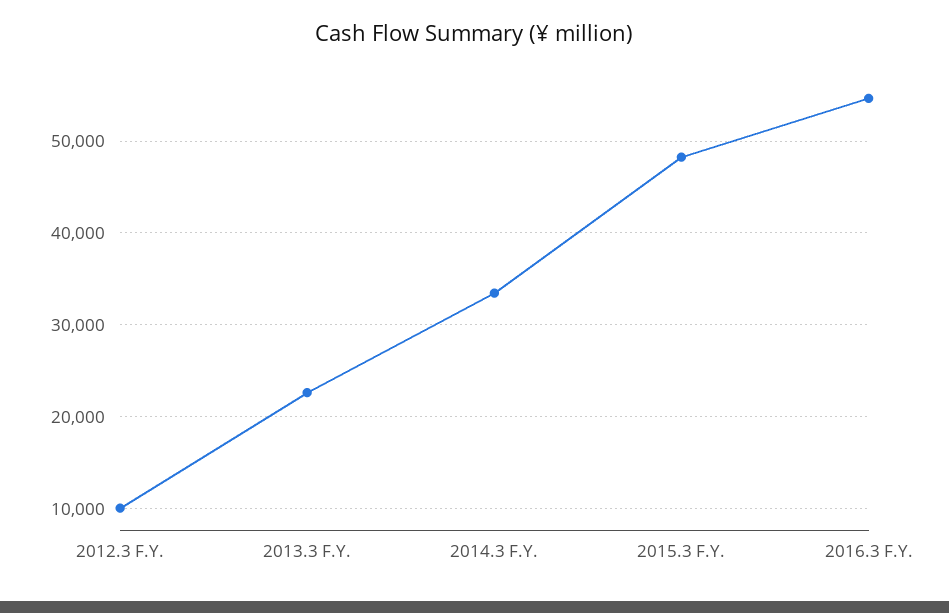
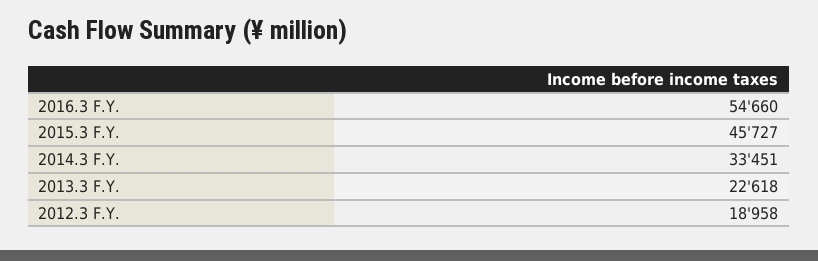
2012.3 F.Y.: 10000 -> 18958
2015.3 F.Y.: 48000 -> 45727

